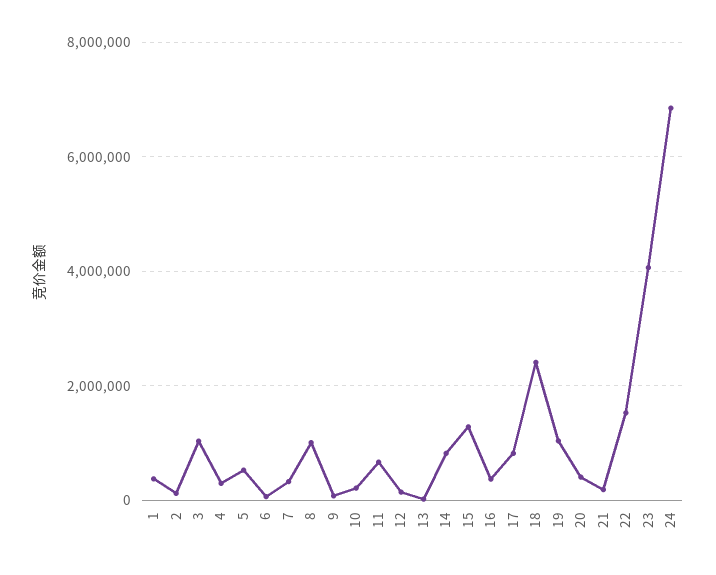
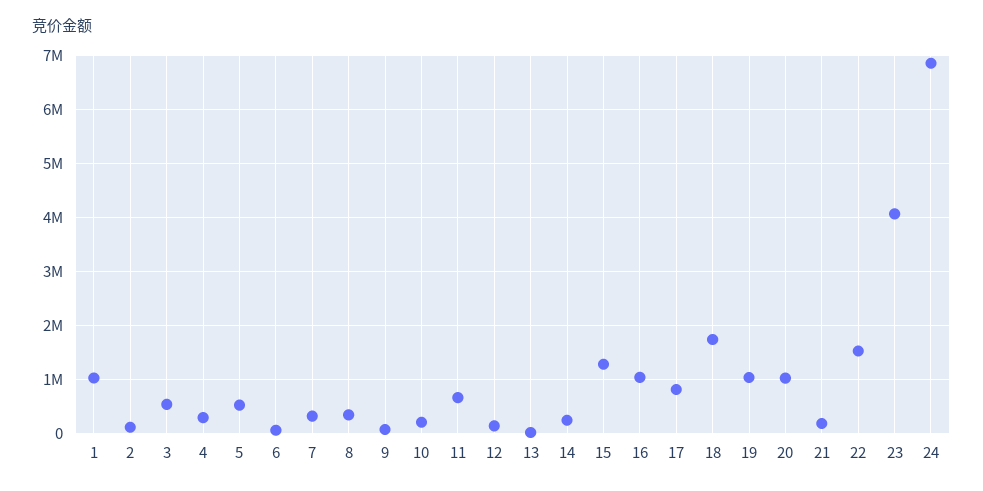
1: 400000 -> 1000000
3: 1000000 -> 600000
8: 1000000 -> 400000
14: 800000 -> 200000
16: 400000 -> 1000000
18: 2400000 -> 1800000
20: 400000 -> 1000000

